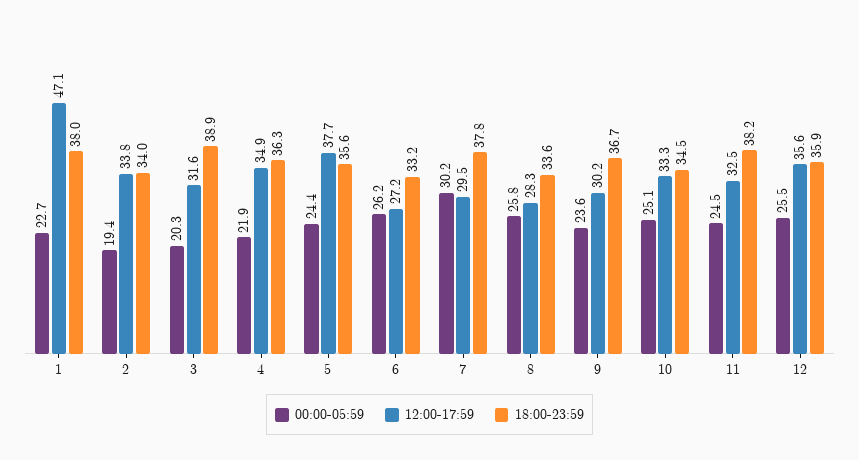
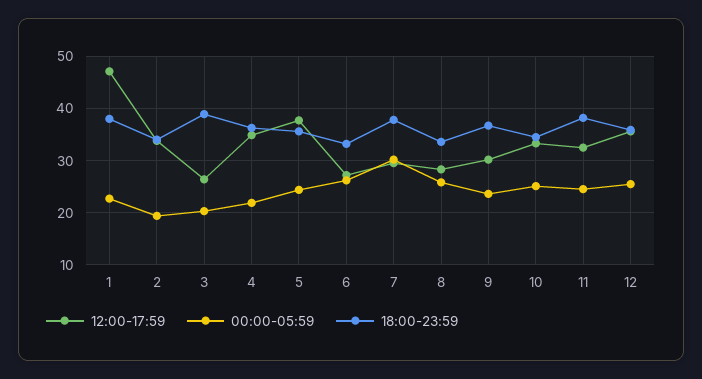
12:00-17:59, 3: 31.6 -> 26

